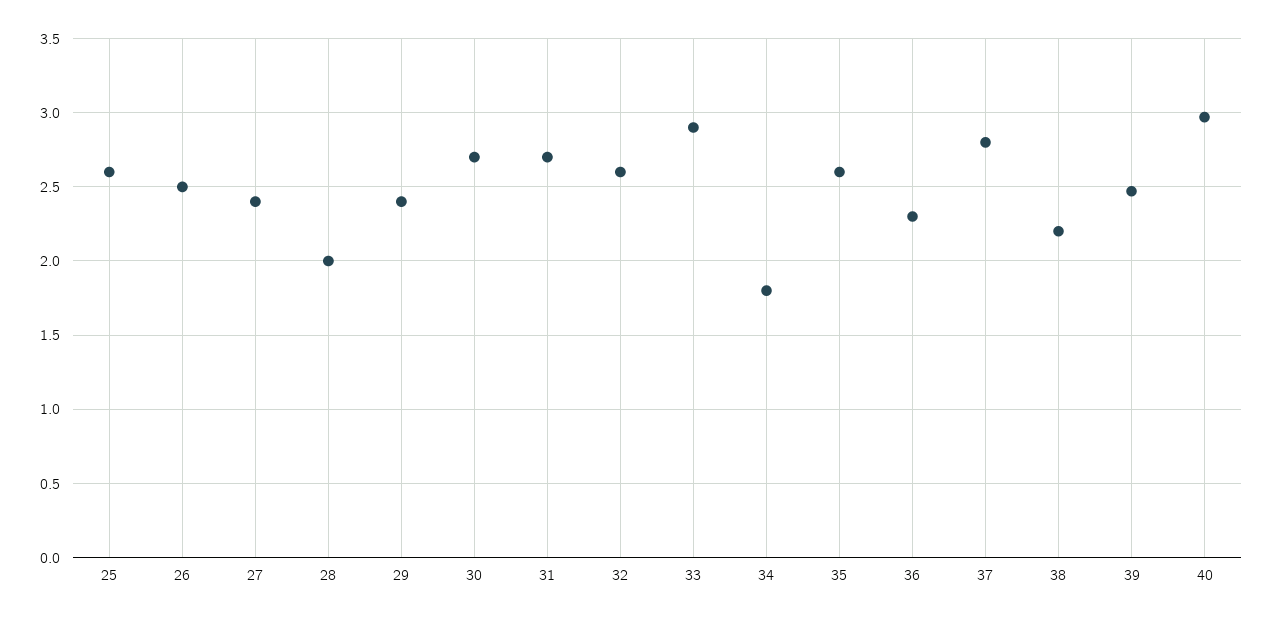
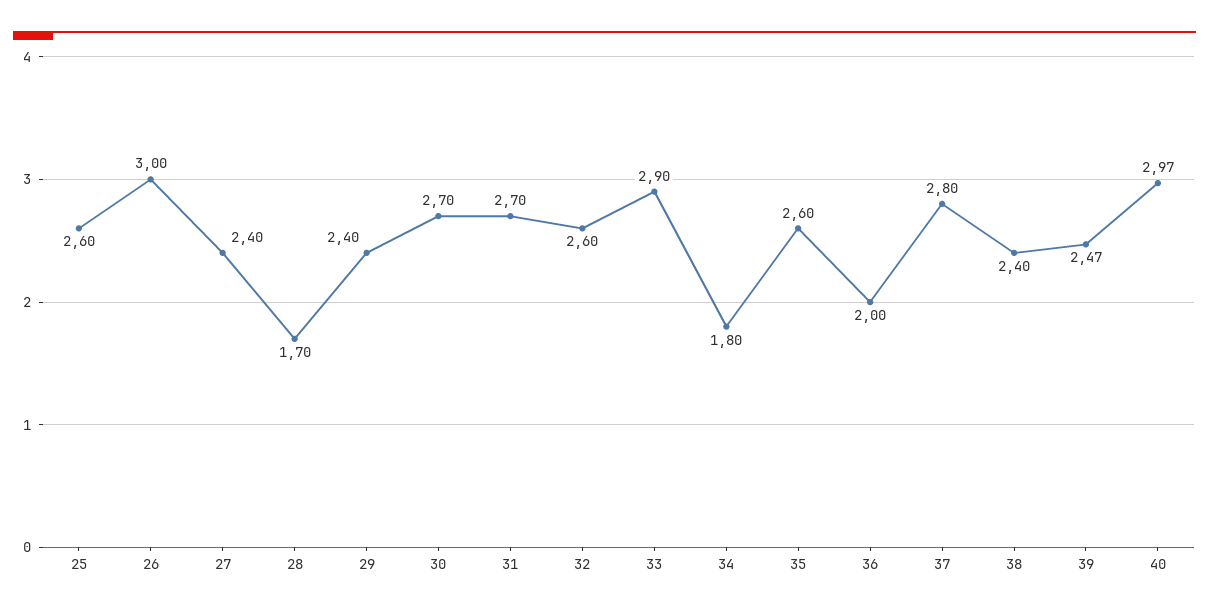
26: 2.5 -> 3
28: 2 -> 1.7
36: 2.3 -> 2
38: 2.2 -> 2.4

